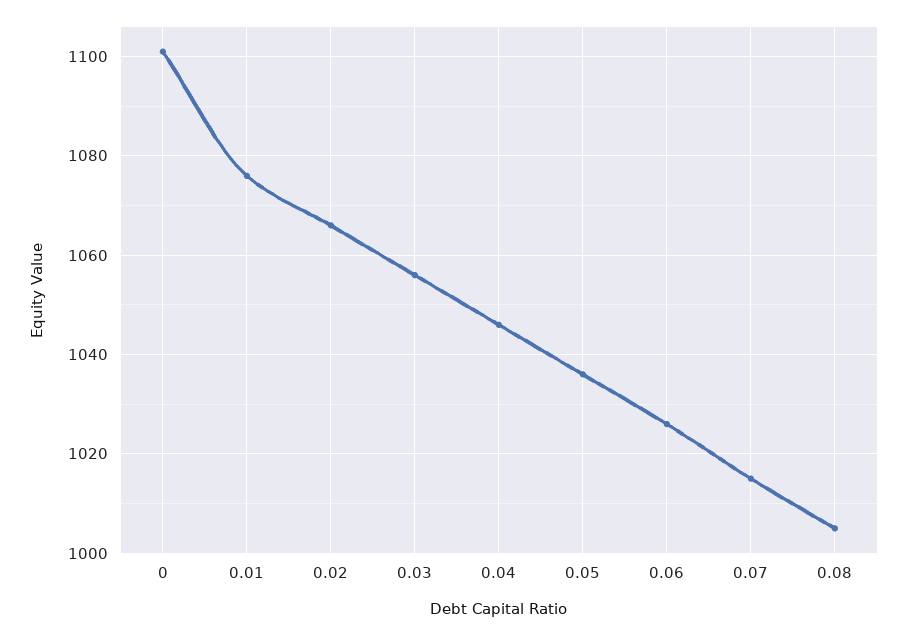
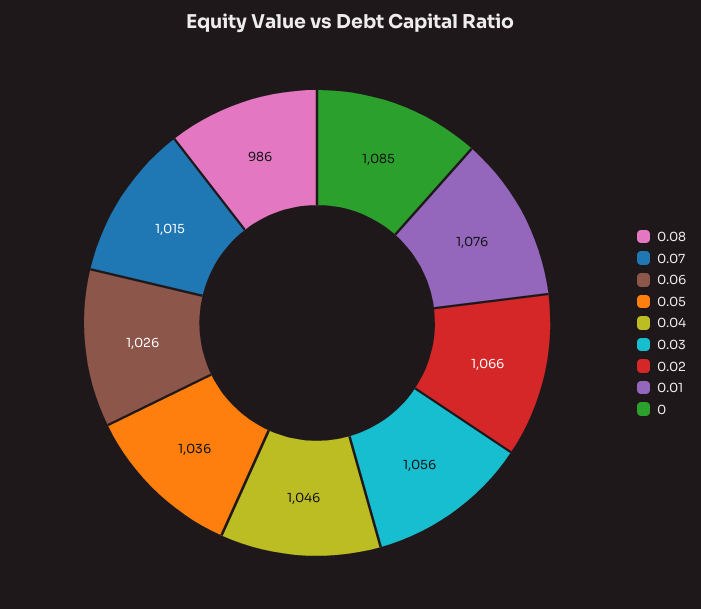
0: 1100 -> 1085
0.08: 1005 -> 986

